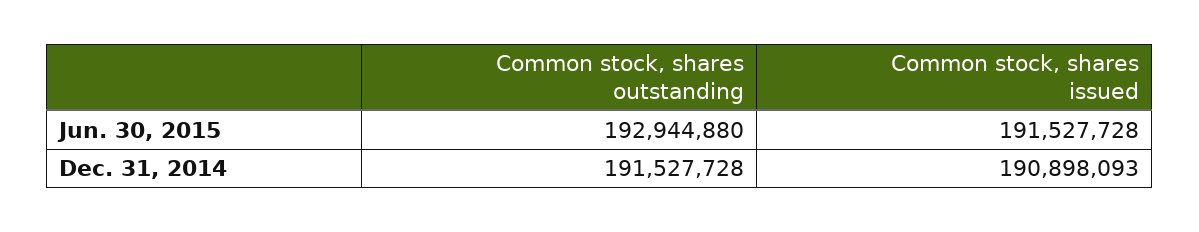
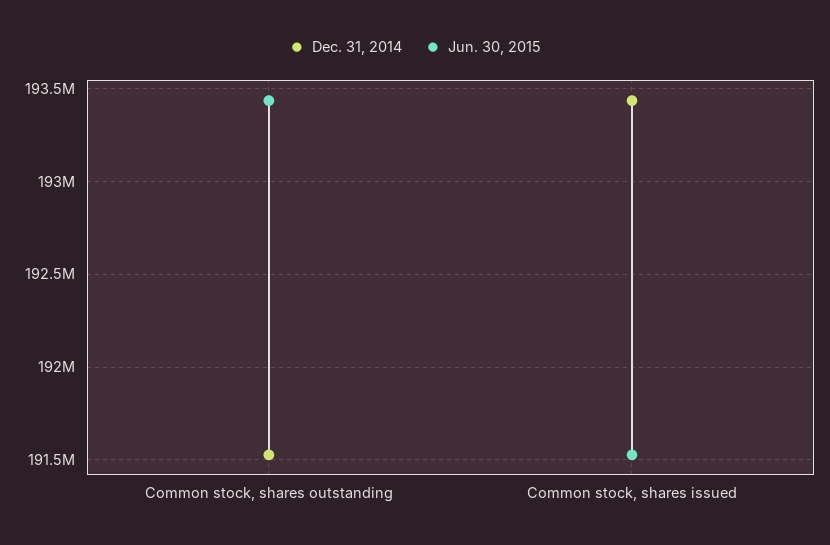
Jun. 30, 2015, Common stock, shares outstanding: 192944880 -> 193450000
Dec. 31, 2014, Common stock, shares issued: 190898093 -> 193450000

